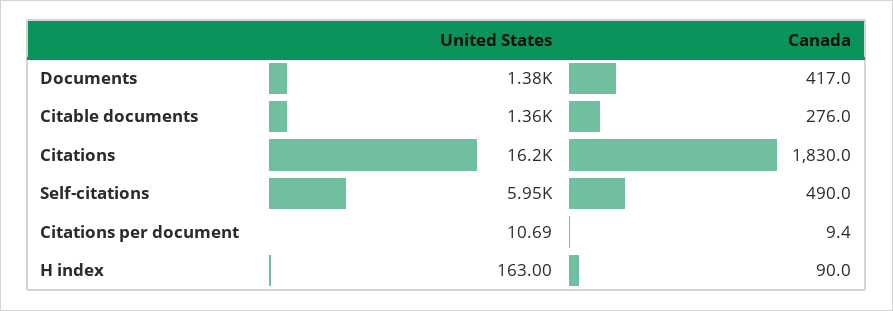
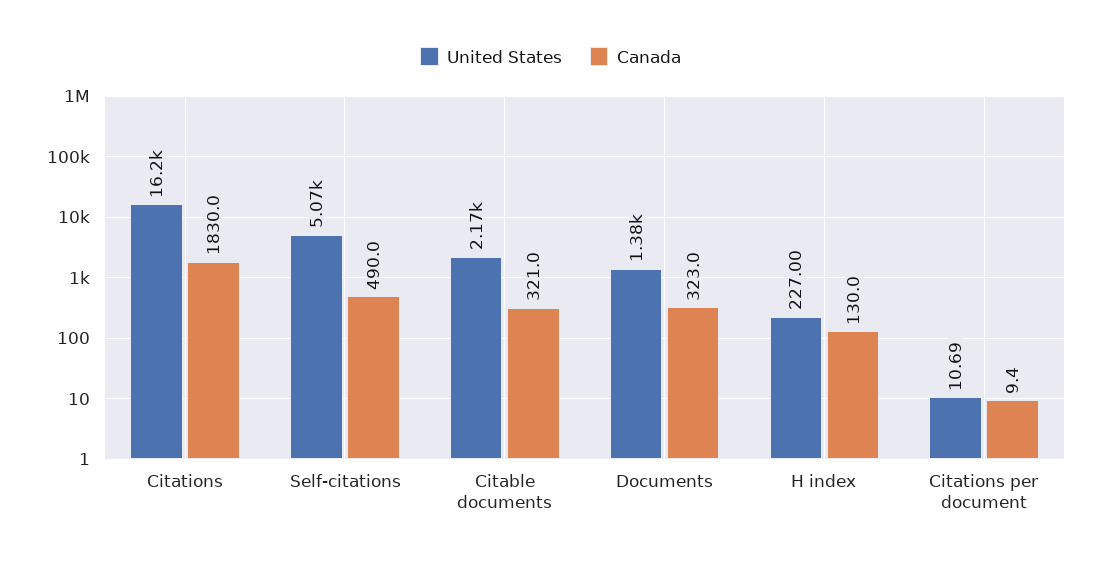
Canada, Documents: 417 -> 323
United States, Citable documents: 1360 -> 2170
Canada, Citable documents: 276 -> 321
United States, Self-citations: 5950 -> 5070
United States, H index: 163 -> 227
Canada, H index: 90 -> 130

